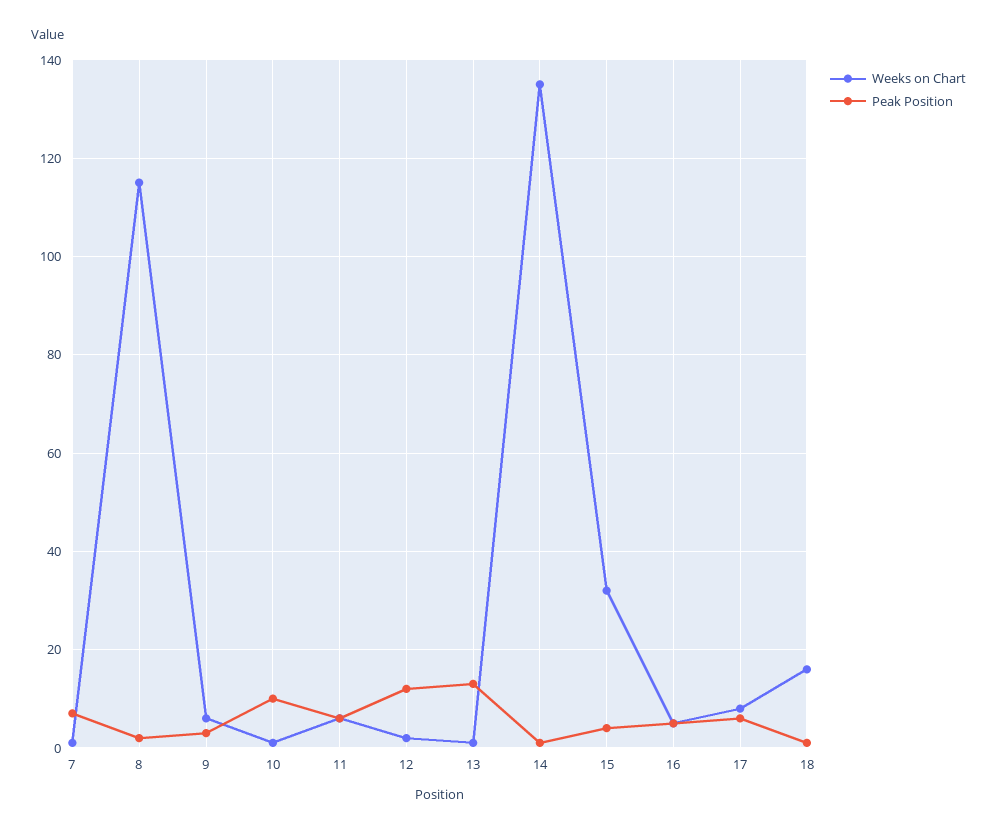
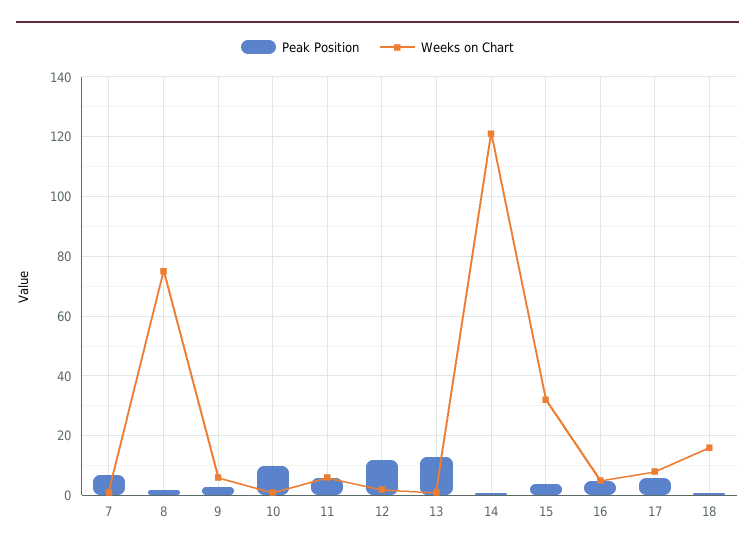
Weeks on Chart, 8: 115 -> 75
Weeks on Chart, 14: 135 -> 120

